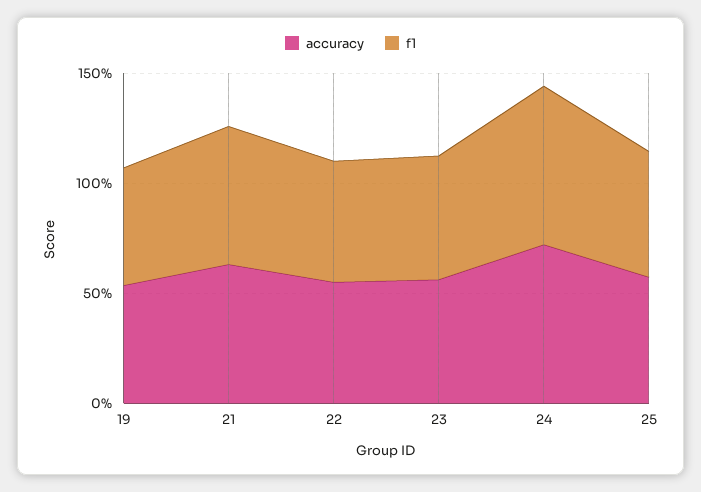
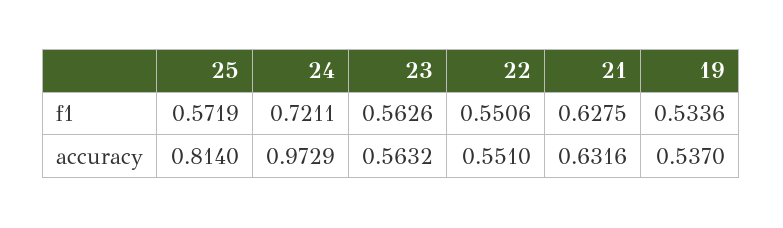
accuracy, 24: 0.7 -> 0.9729
accuracy, 25: 0.6 -> 0.814

